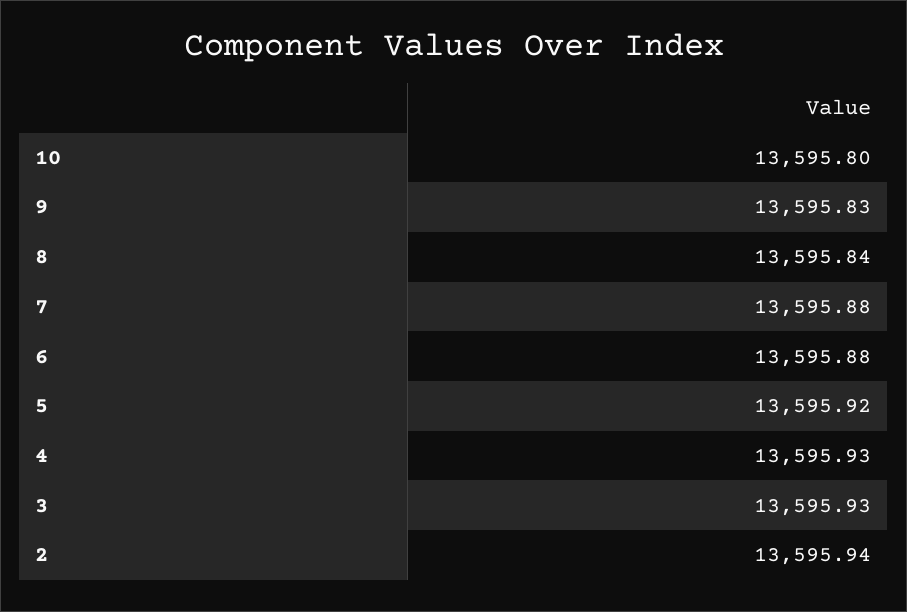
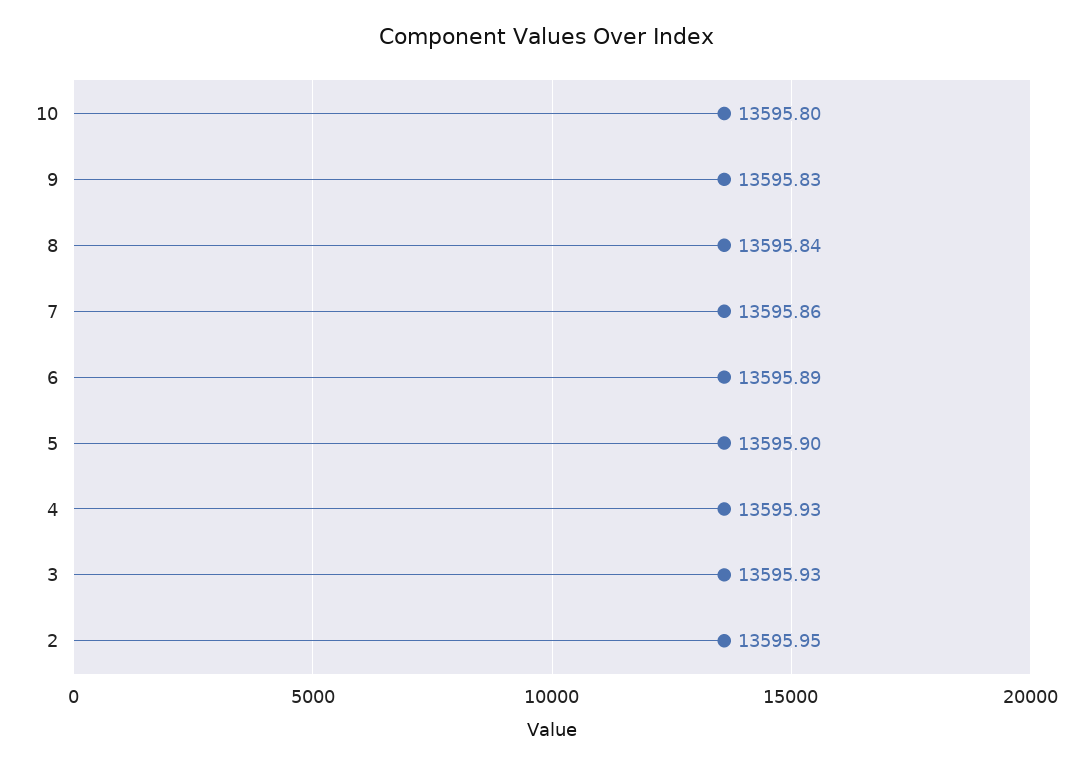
7: 13595.88 -> 13595.86
6: 13595.88 -> 13595.89
5: 13595.92 -> 13595.9
2: 13595.94 -> 13595.95

